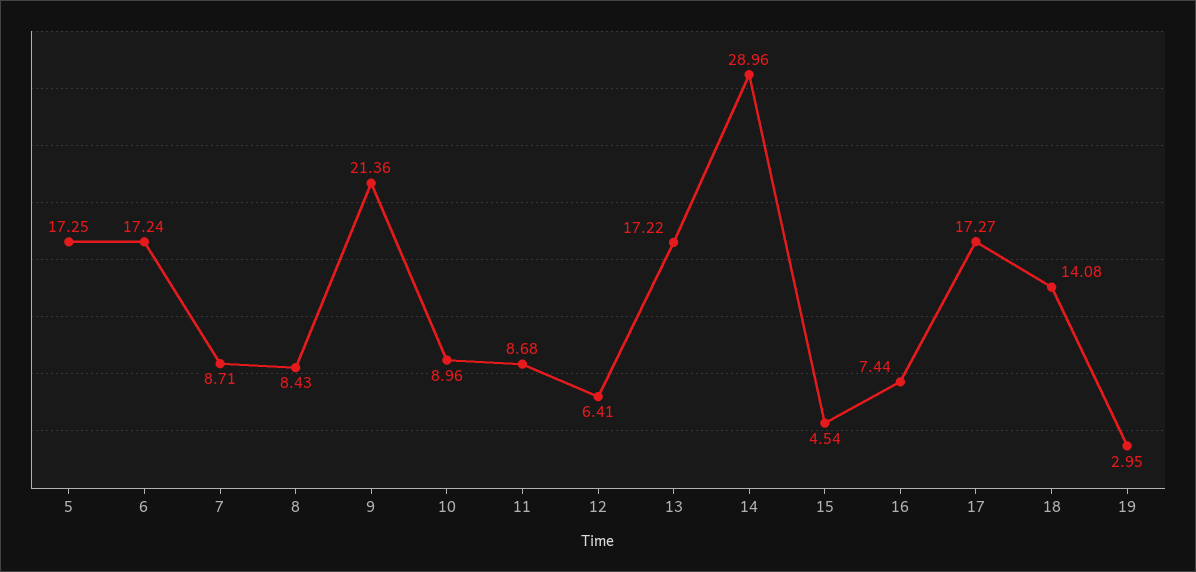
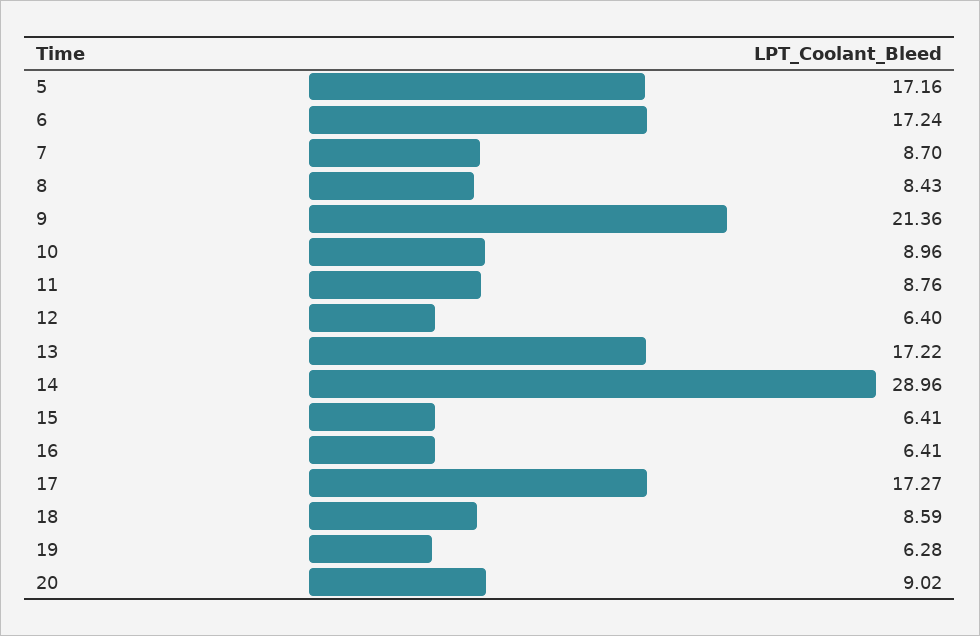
5: 17.25 -> 17.16
7: 8.71 -> 8.7
11: 8.68 -> 8.76
12: 6.41 -> 6.4
15: 4.54 -> 6.41
16: 7.44 -> 6.41
18: 14.08 -> 8.59
19: 2.95 -> 6.28
20: none -> 9.02

